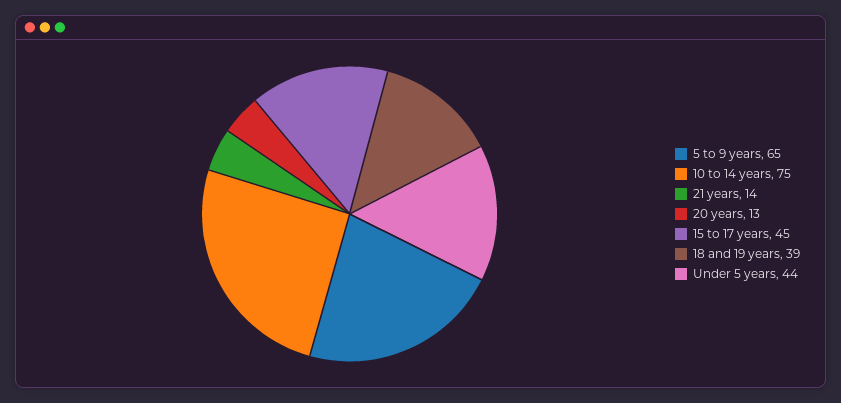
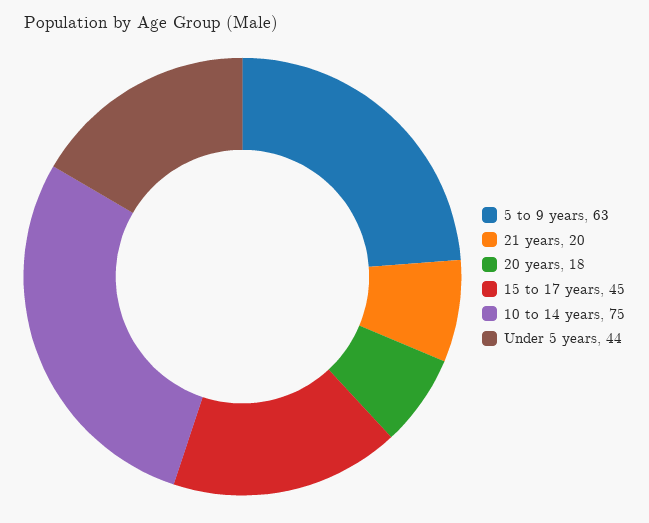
5 to 9 years: 65 -> 63
21 years: 14 -> 20
20 years: 13 -> 18
18 and 19 years: 39 -> none

